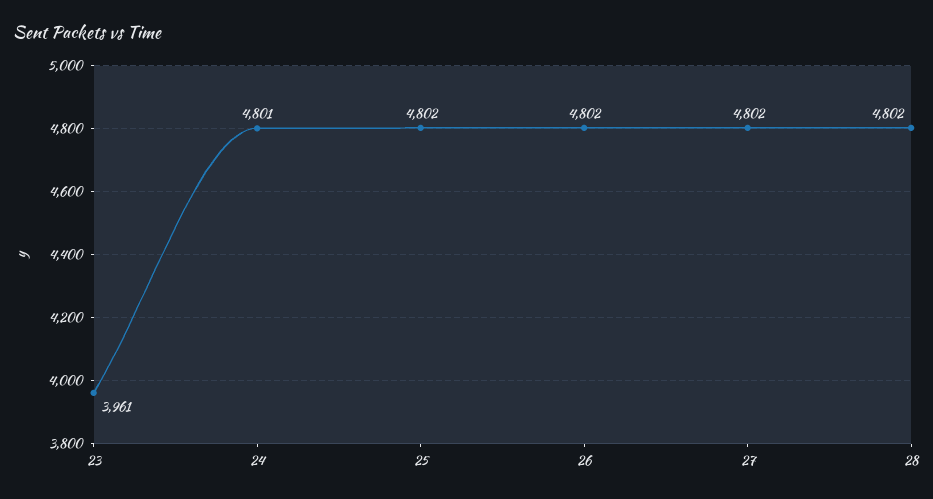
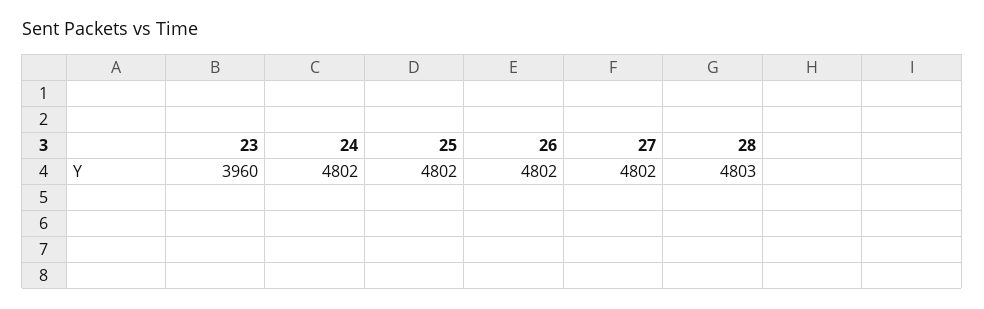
23: 3961 -> 3960
24: 4801 -> 4802
28: 4802 -> 4803

